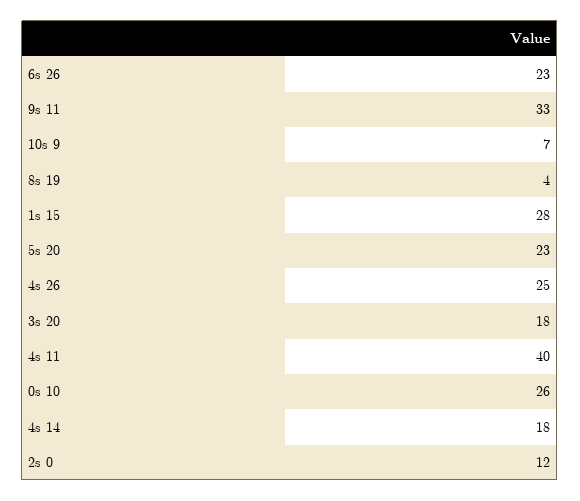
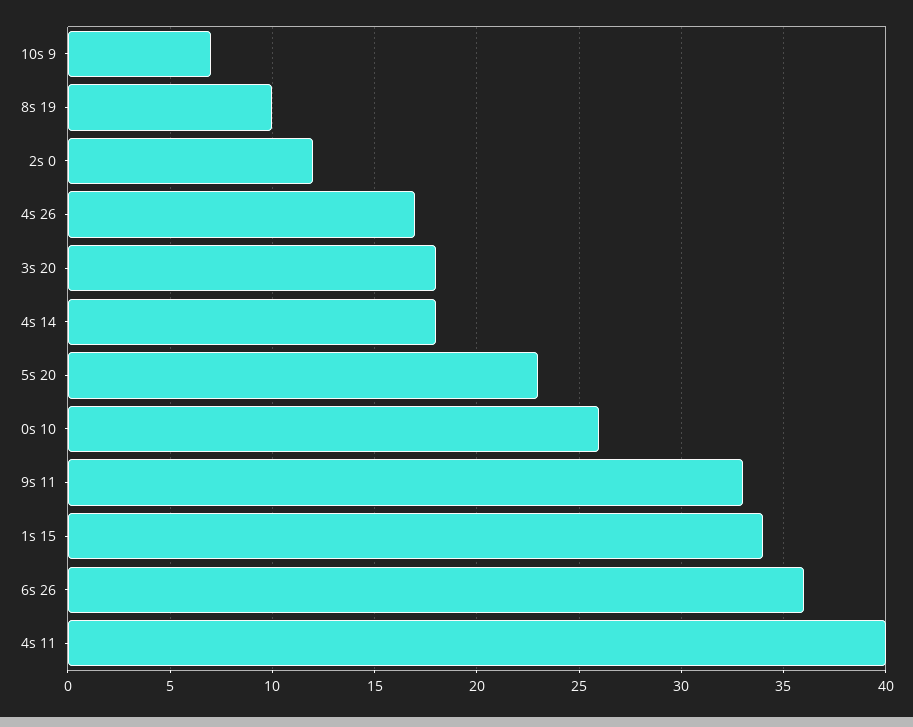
6s 26: 23 -> 36
8s 19: 4 -> 10
1s 15: 28 -> 34
4s 26: 25 -> 17

